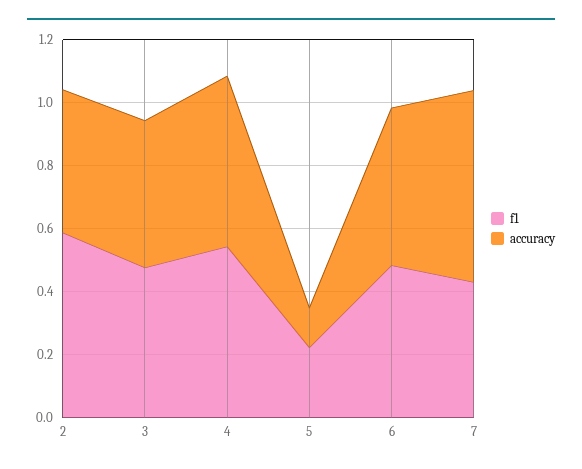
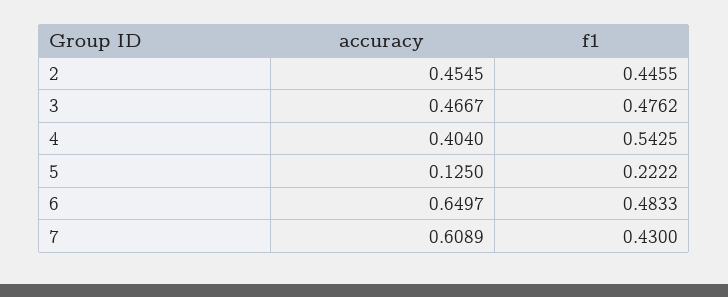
f1, 2: 0.6 -> 0.4455
accuracy, 4: 0.55 -> 0.404
accuracy, 6: 0.5 -> 0.6497

